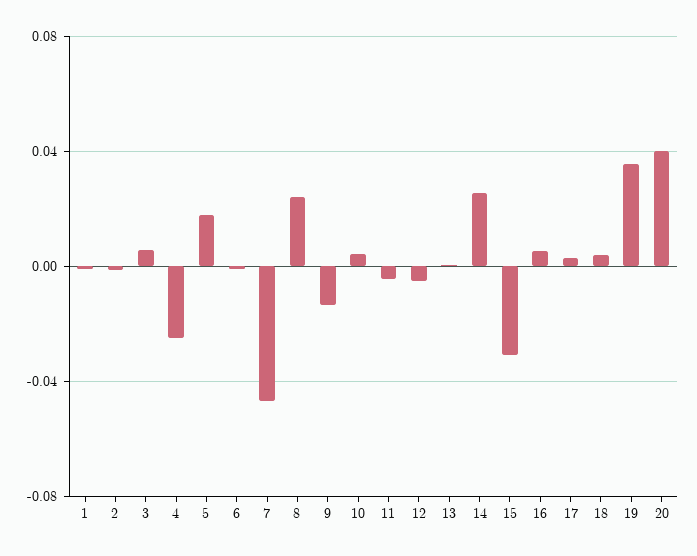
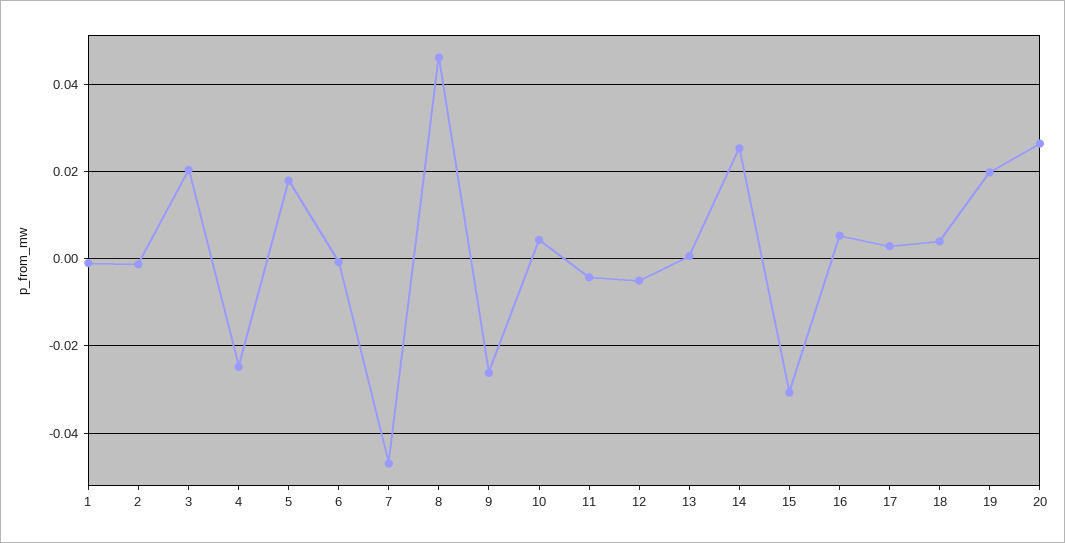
3: 0.005 -> 0.02
8: 0.025 -> 0.046
9: -0.015 -> -0.026
19: 0.035 -> 0.02
20: 0.04 -> 0.026

